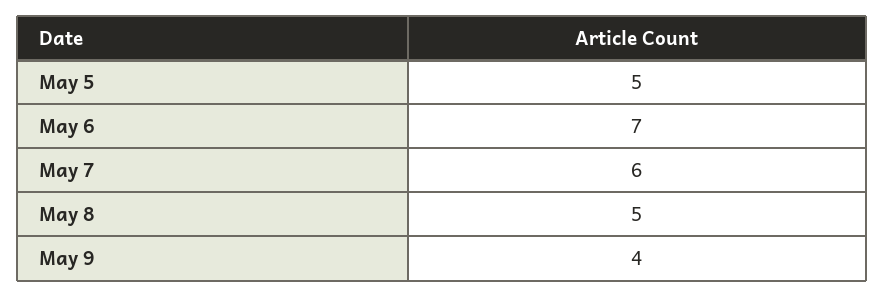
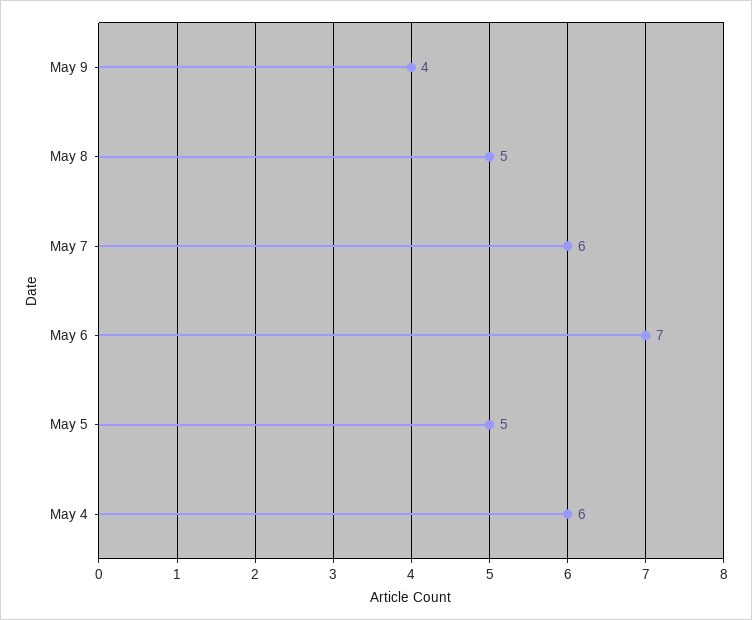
May 4: none -> 6

